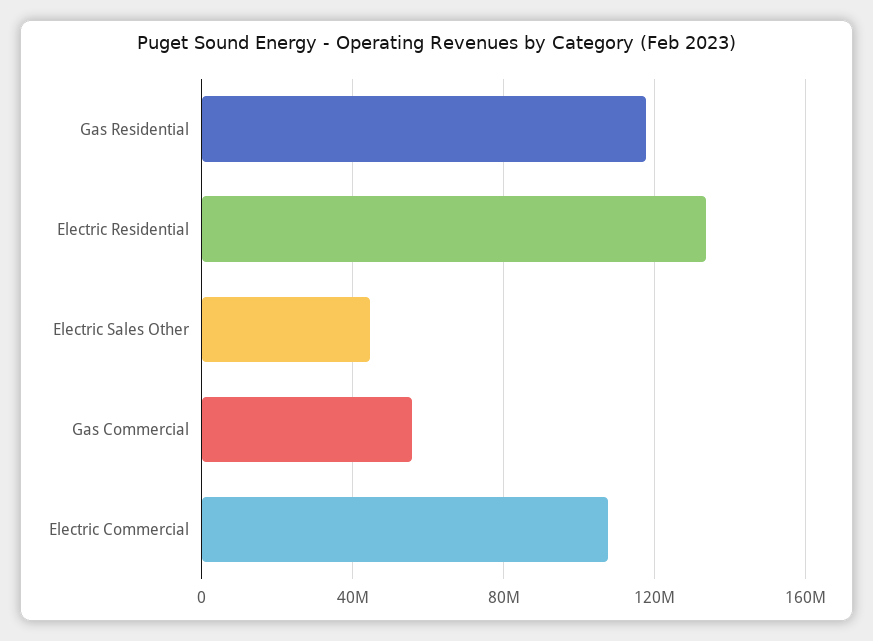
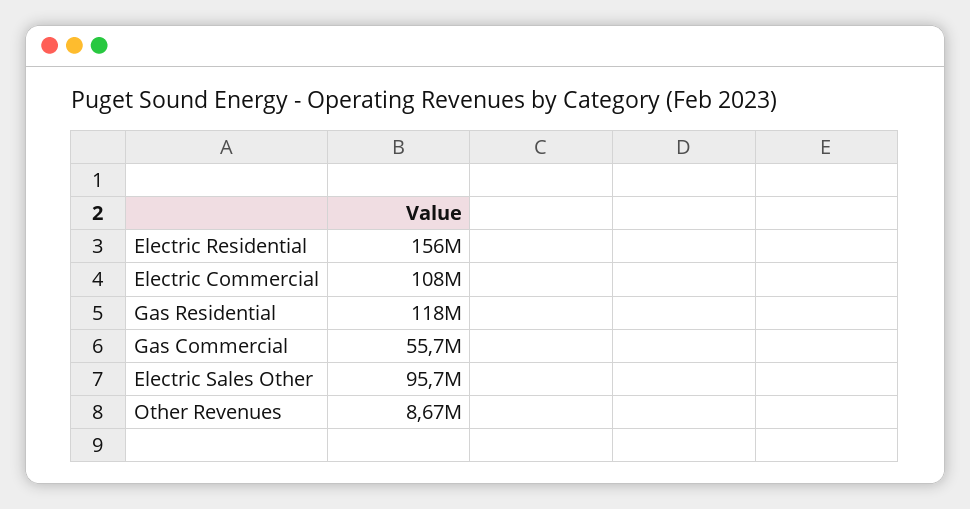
Electric Residential: 135000000 -> 156000000
Electric Sales Other: 45000000 -> 95700000
Other Revenues: none -> 8670000

